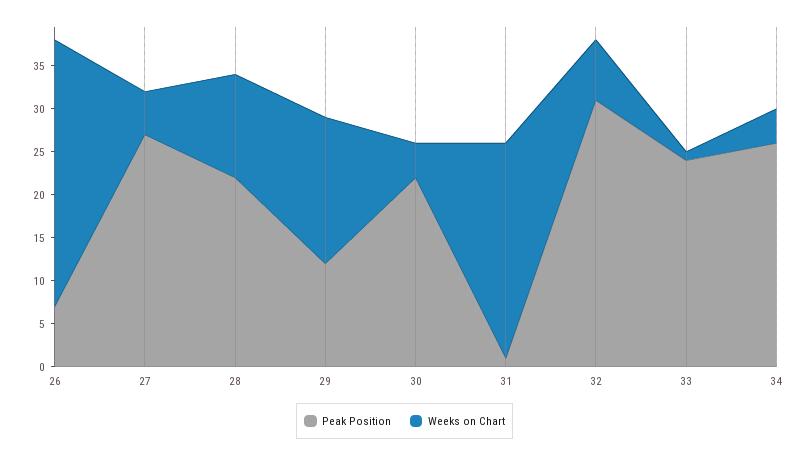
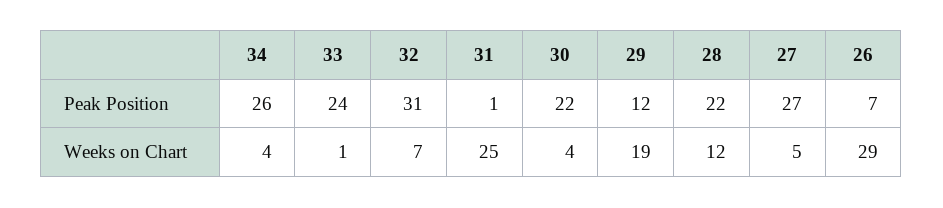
Weeks on Chart, 26: 31 -> 29
Weeks on Chart, 29: 17 -> 19

